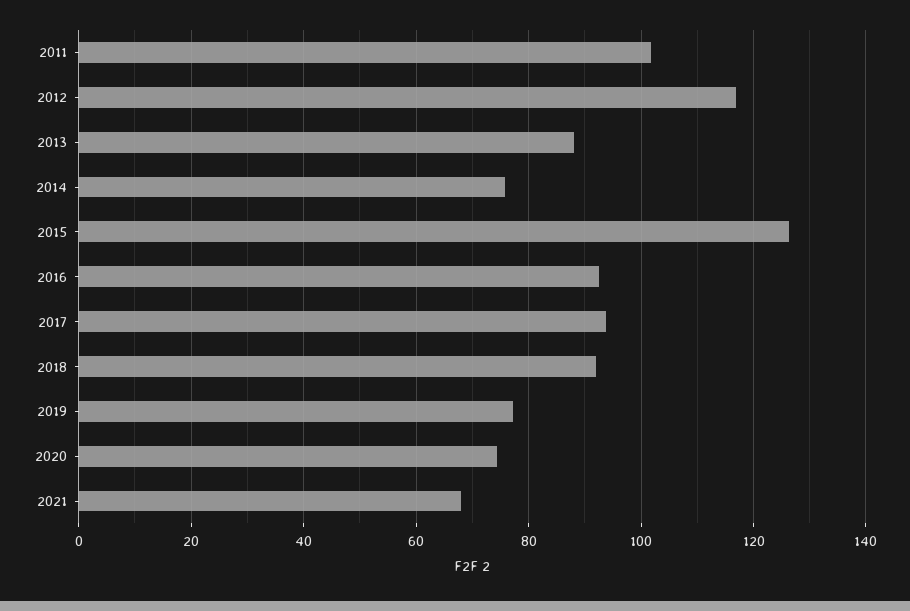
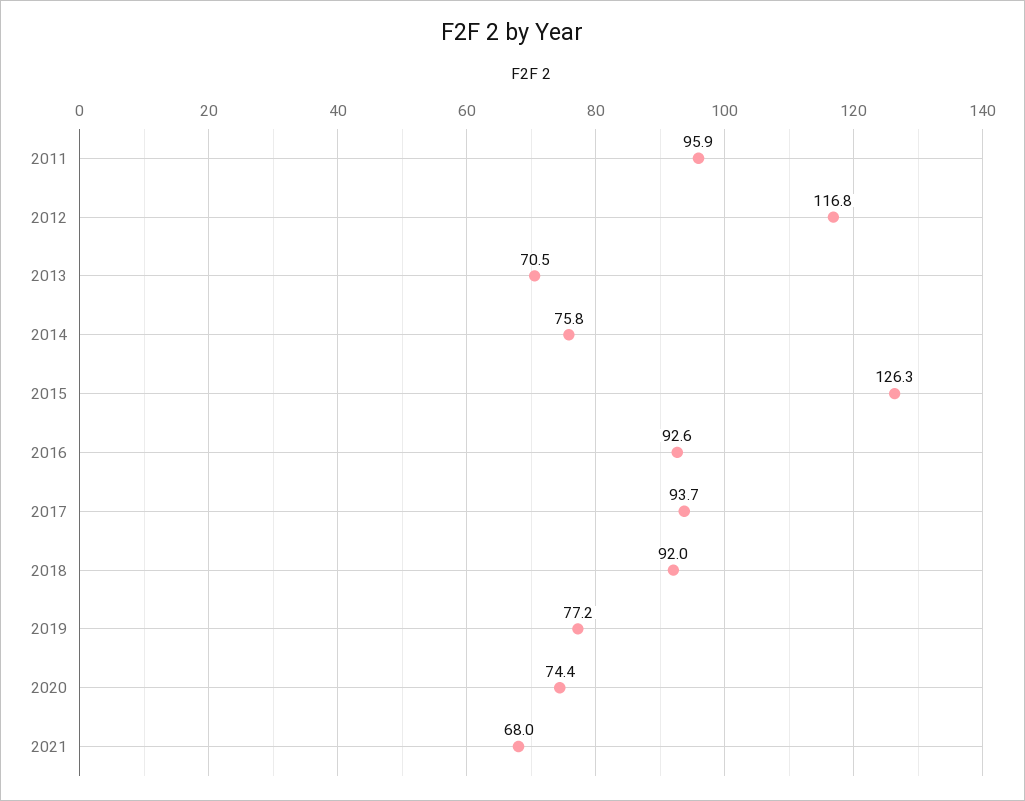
2011: 102 -> 95.9
2013: 88 -> 70.5

